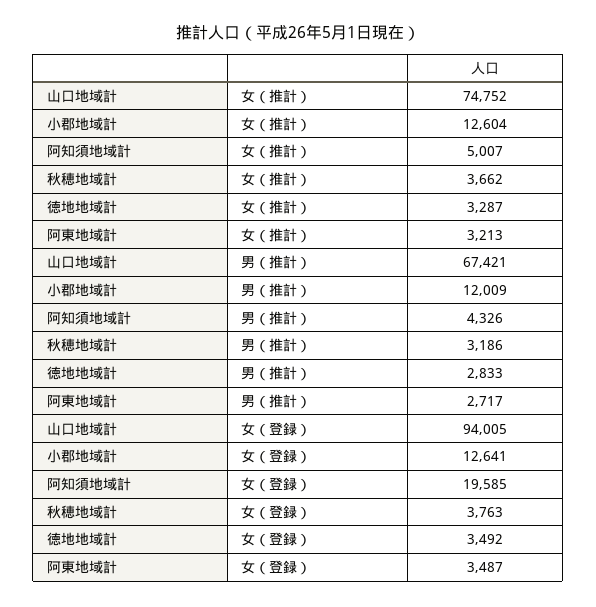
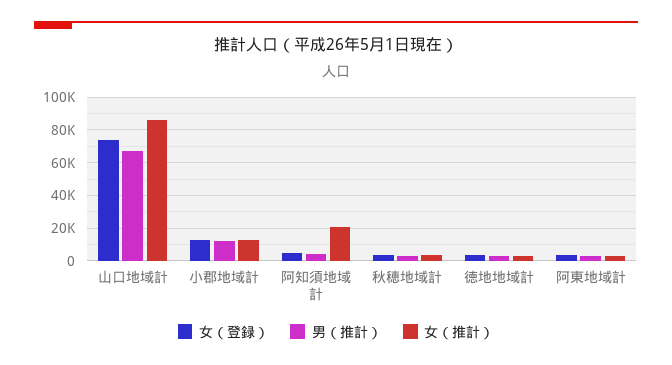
女（推計）, 山口地域計: 74752 -> 85000
女（推計）, 阿知須地域計: 5007 -> 20000
女（登録）, 山口地域計: 94005 -> 75000
女（登録）, 阿知須地域計: 19585 -> 5000

